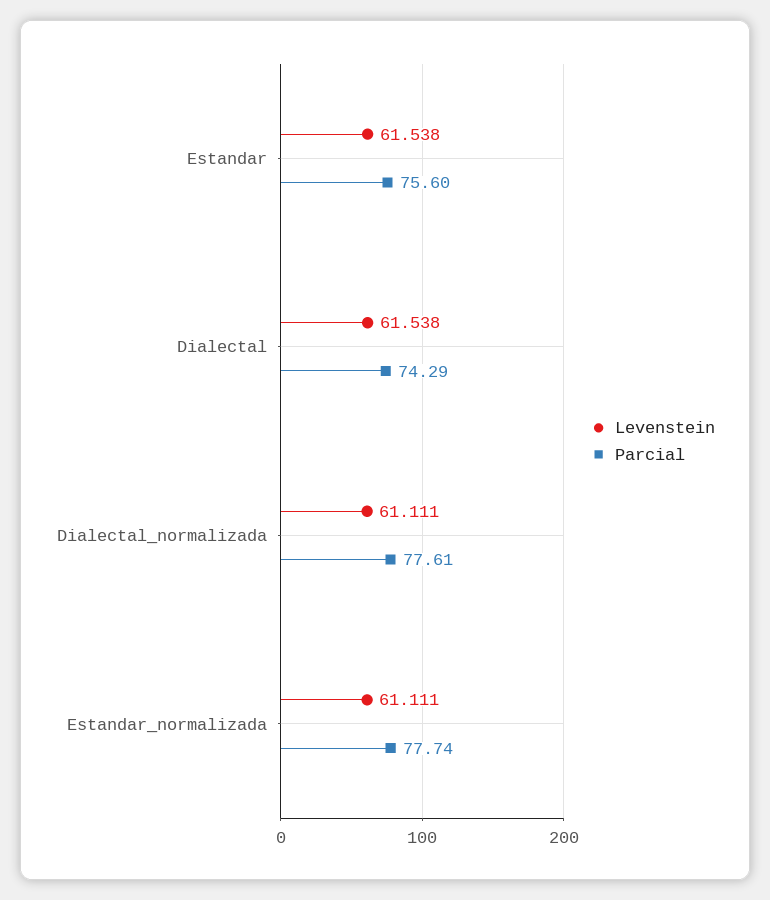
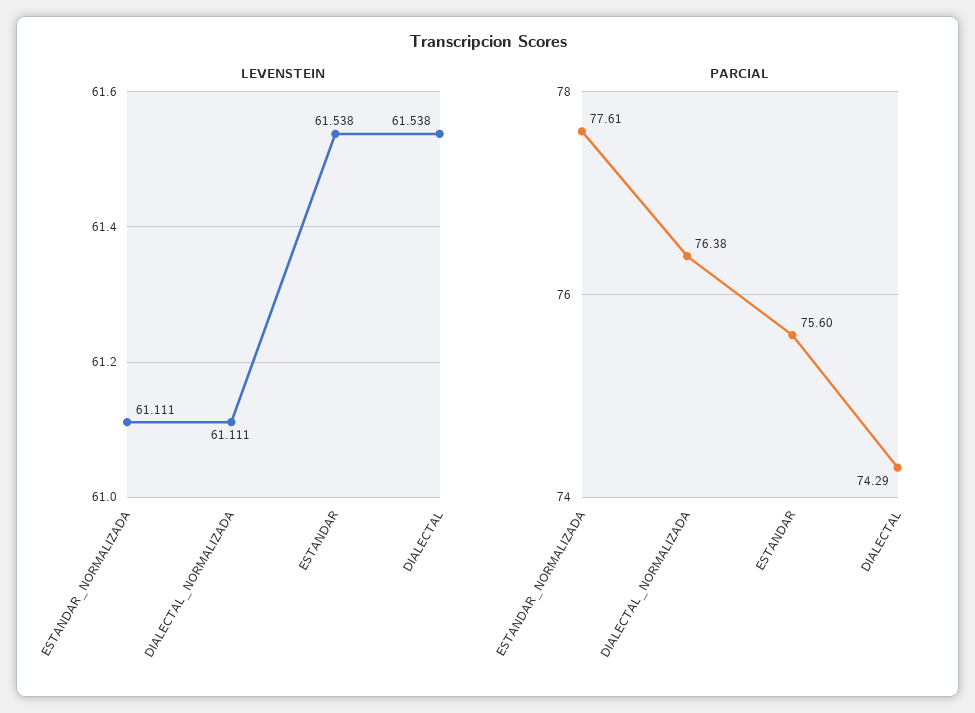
Parcial, Dialectal_normalizada: 77.61 -> 76.38
Parcial, Estandar_normalizada: 77.74 -> 77.61

